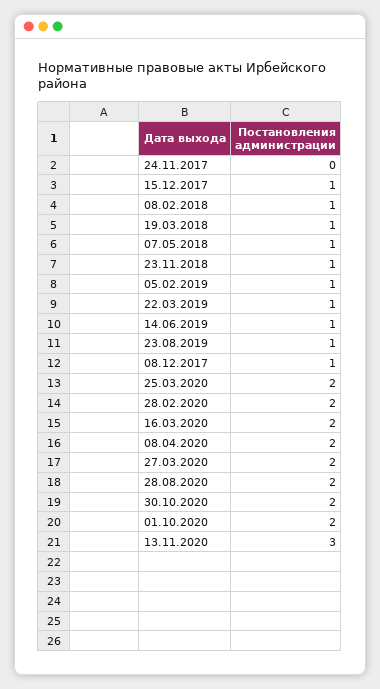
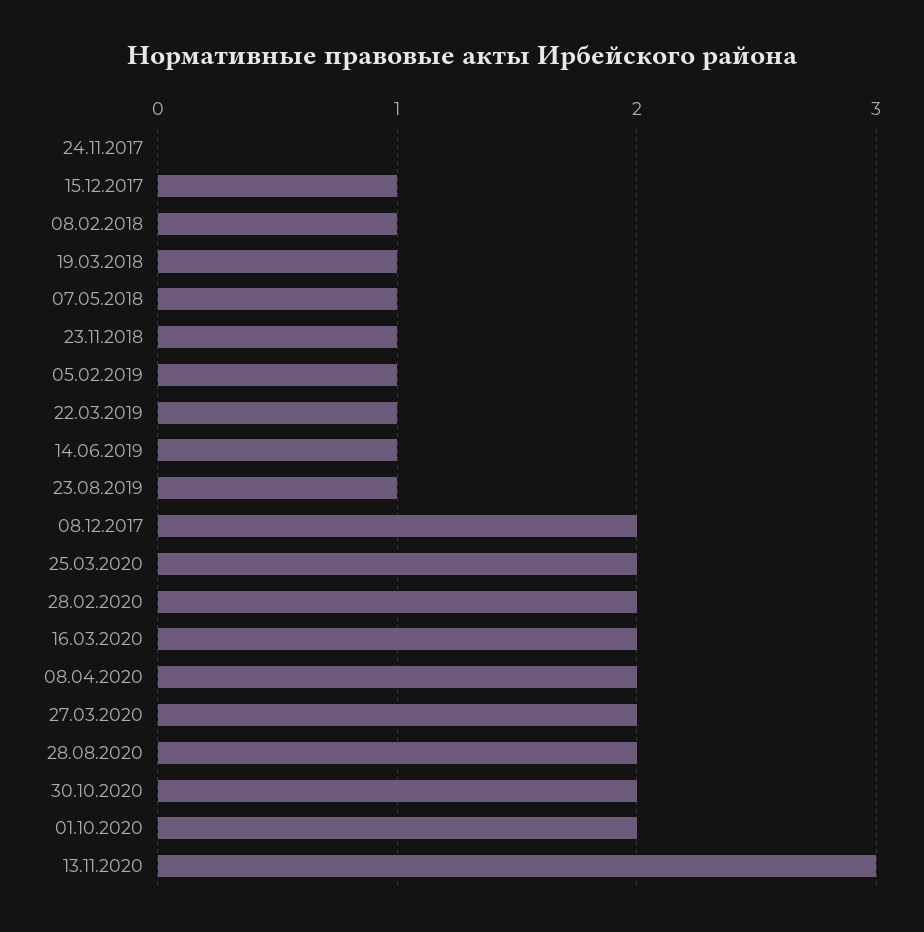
08.12.2017: 1 -> 2

